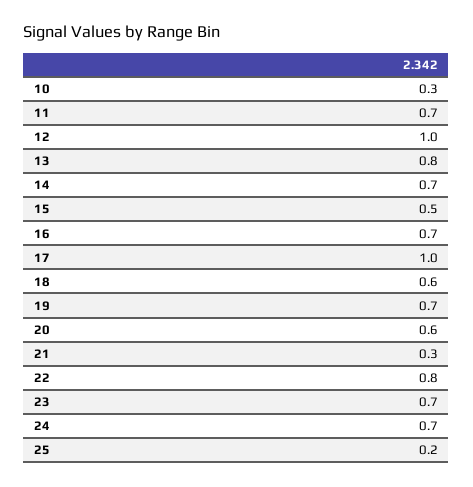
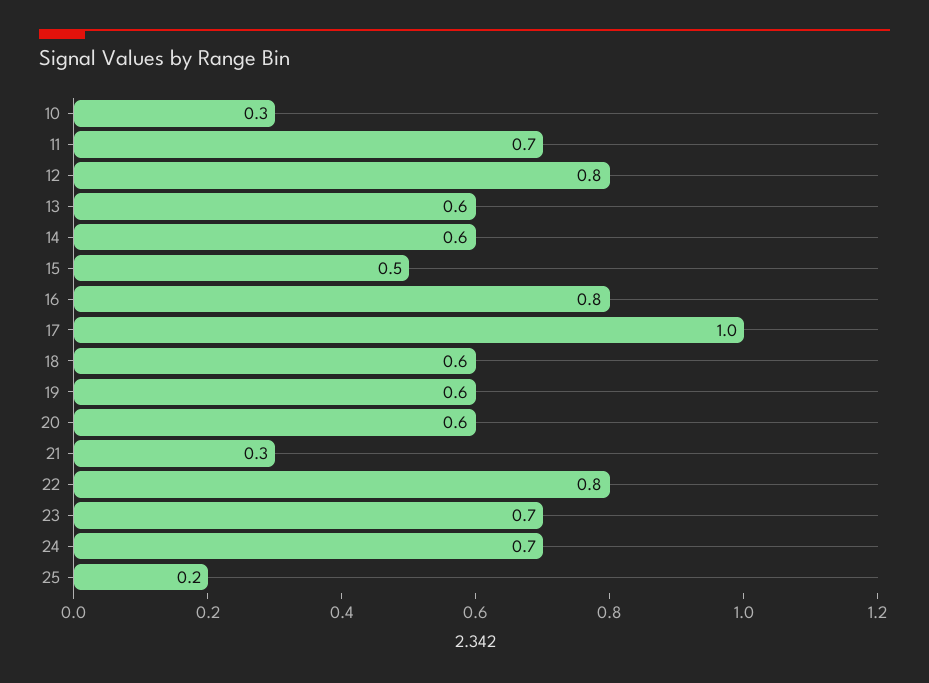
12: 1 -> 0.8
13: 0.8 -> 0.6
14: 0.7 -> 0.6
16: 0.7 -> 0.8
19: 0.7 -> 0.6

